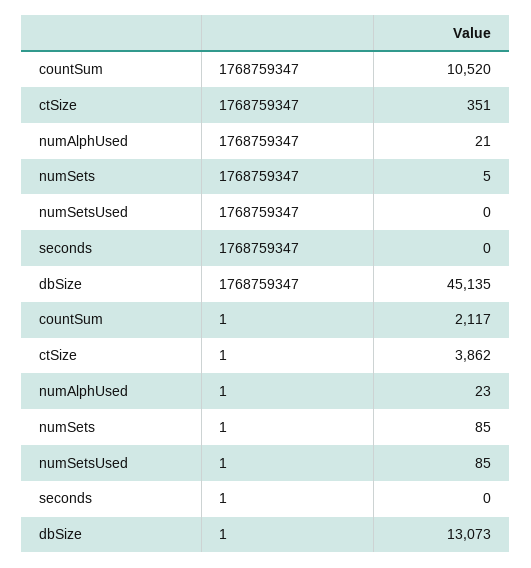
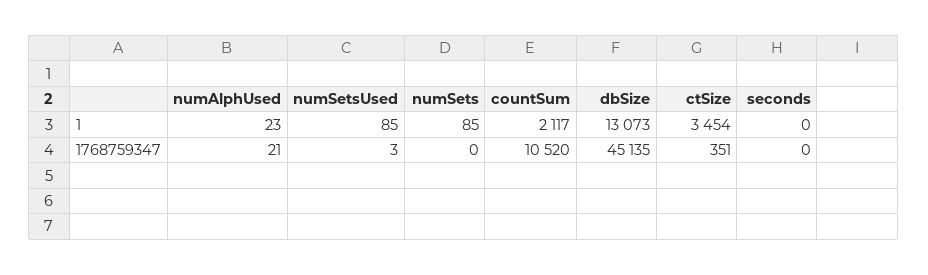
numSets, 1768759347: 5 -> 0
numSetsUsed, 1768759347: 0 -> 3
ctSize, 1: 3862 -> 3454

